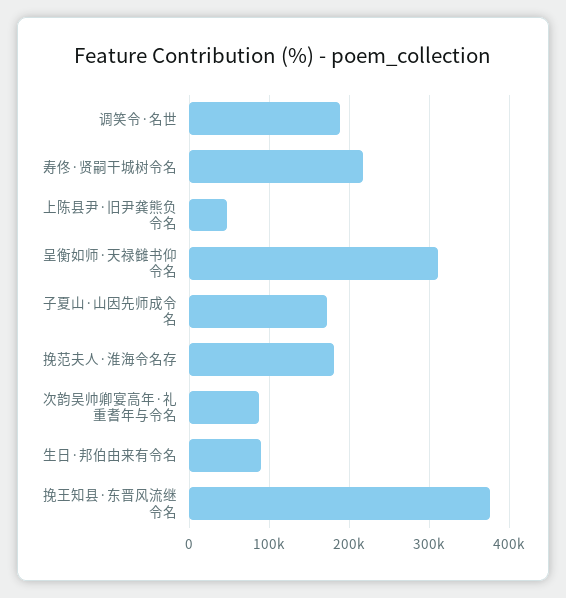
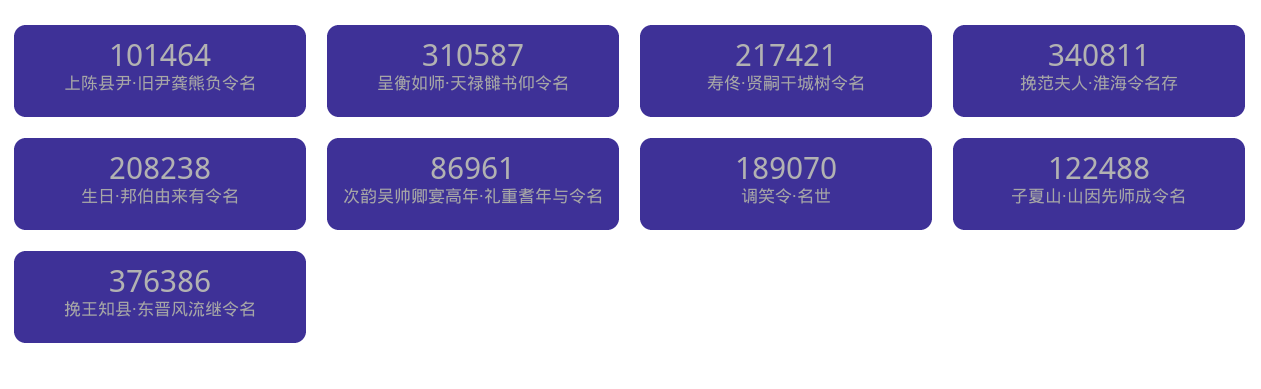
上陈县尹·旧尹龚熊负令名: 50000 -> 101464
子夏山·山因先师成令名: 170000 -> 122488
挽范夫人·淮海令名存: 180000 -> 340811
生日·邦伯由来有令名: 90000 -> 208238

